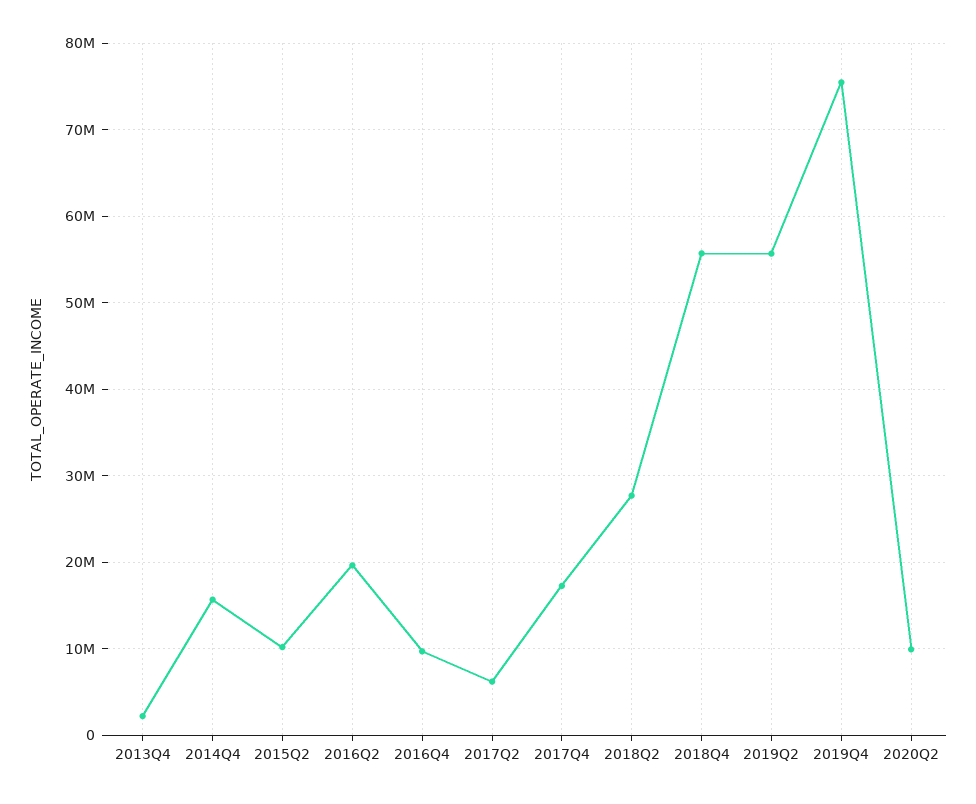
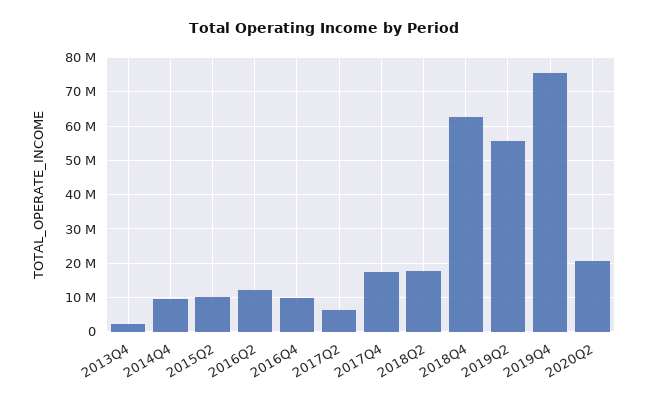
2014Q4: 16000000 -> 10000000
2016Q2: 20000000 -> 12000000
2018Q2: 28000000 -> 18000000
2018Q4: 56000000 -> 62000000
2020Q2: 10000000 -> 20000000

